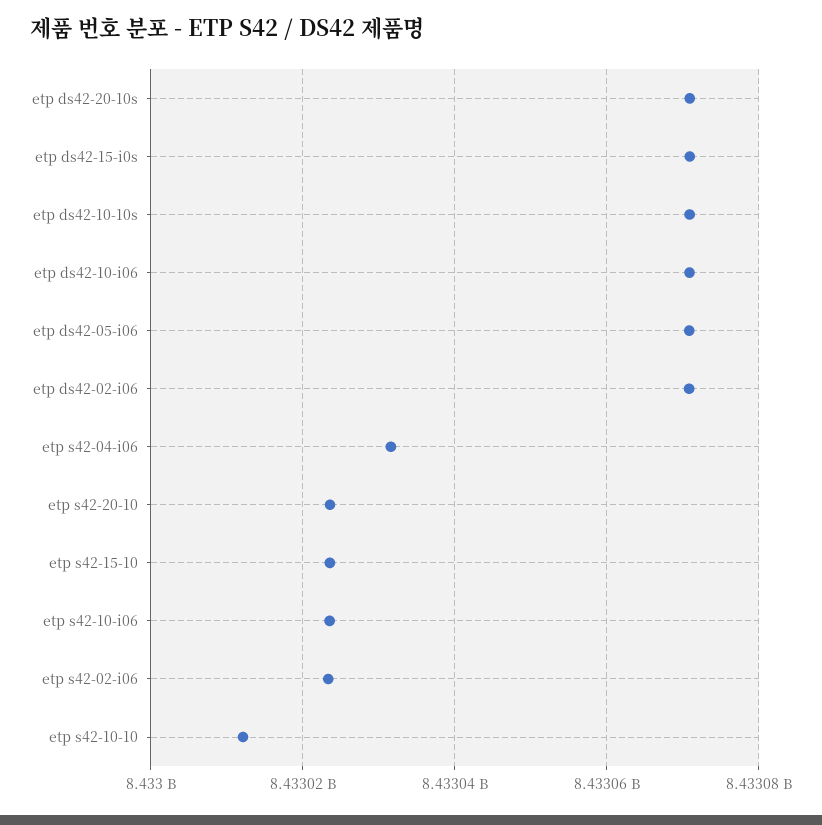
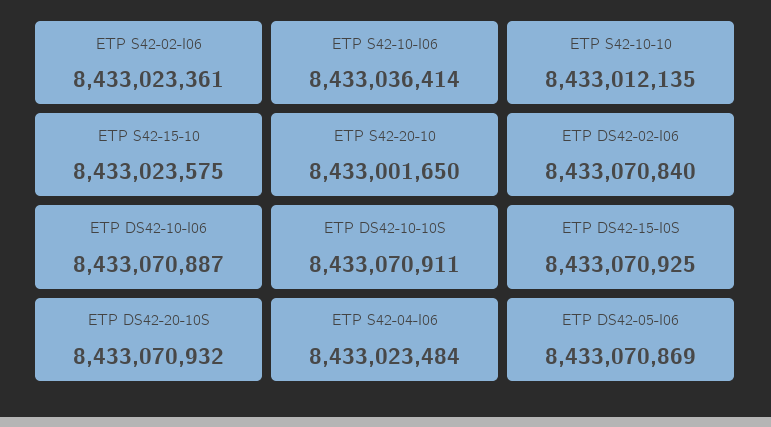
etp s42-04-i06: 8433032000 -> 8433023484
etp s42-20-10: 8433024000 -> 8433001650
etp s42-10-i06: 8433024000 -> 8433036414

